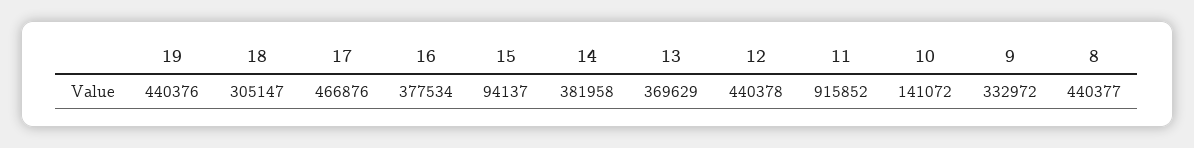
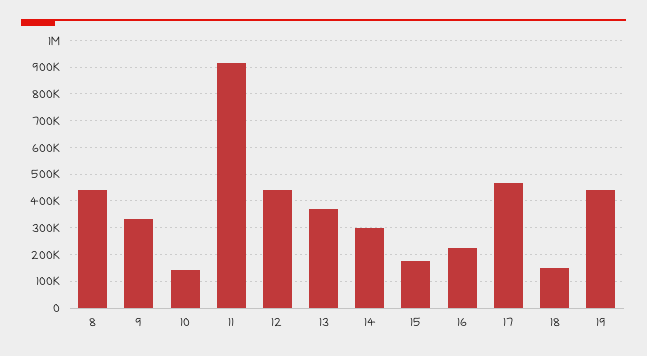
18: 305147 -> 150000
16: 377534 -> 225000
15: 94137 -> 175000
14: 381958 -> 300000

